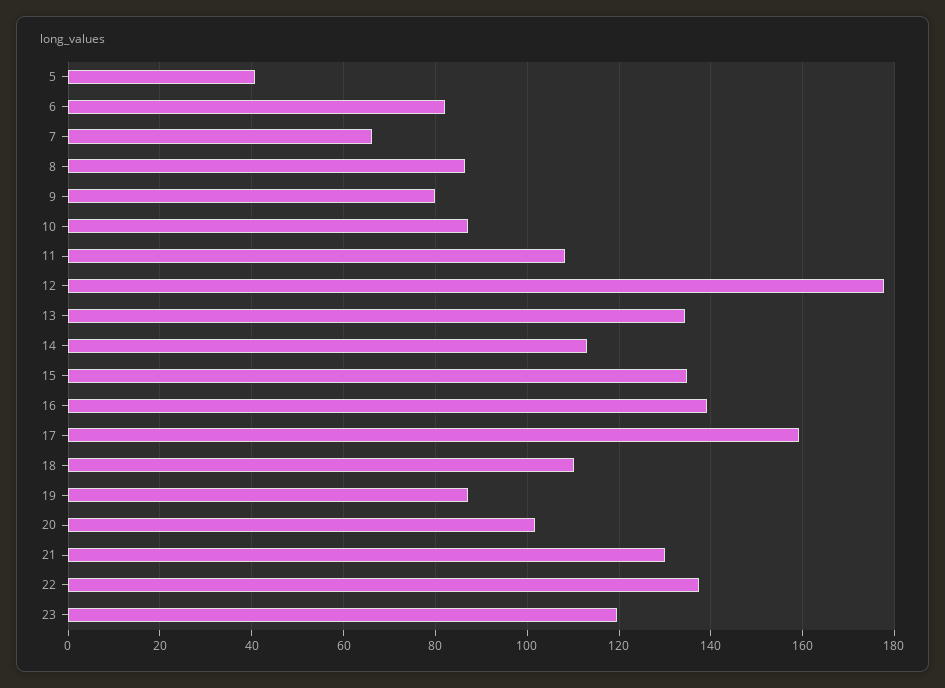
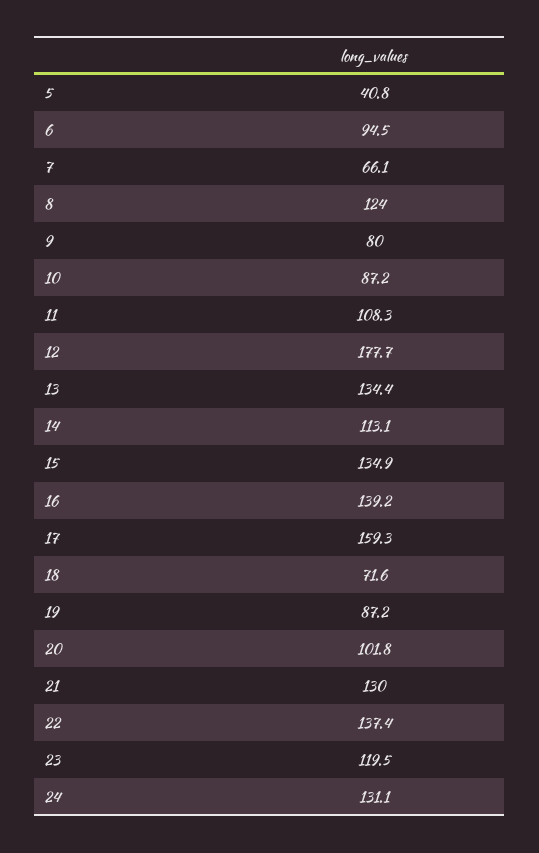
6: 82 -> 94.5
8: 86 -> 124
18: 110 -> 71.6
24: none -> 131.1

